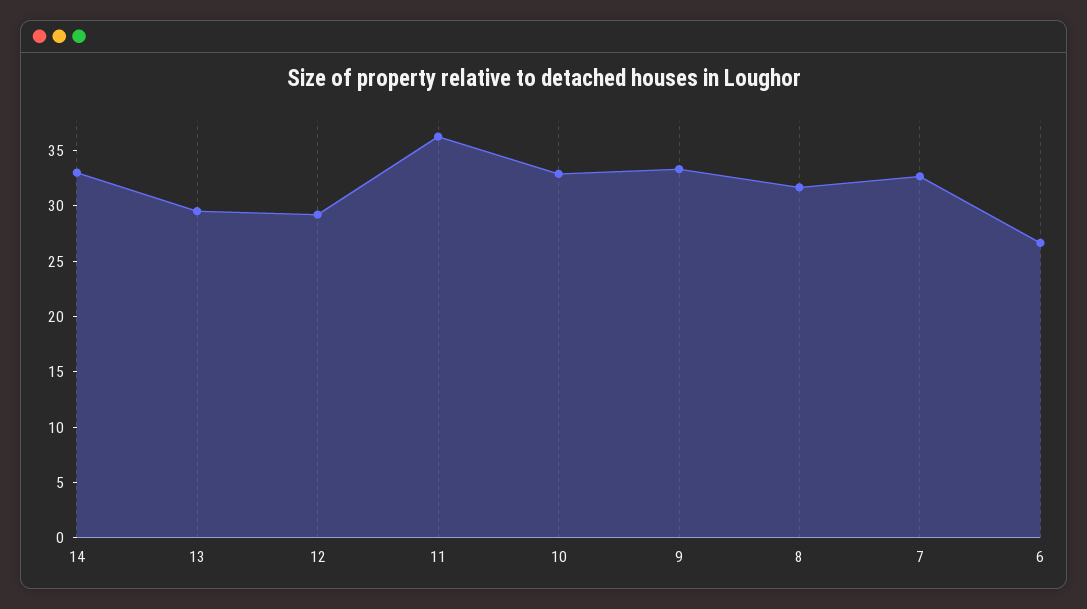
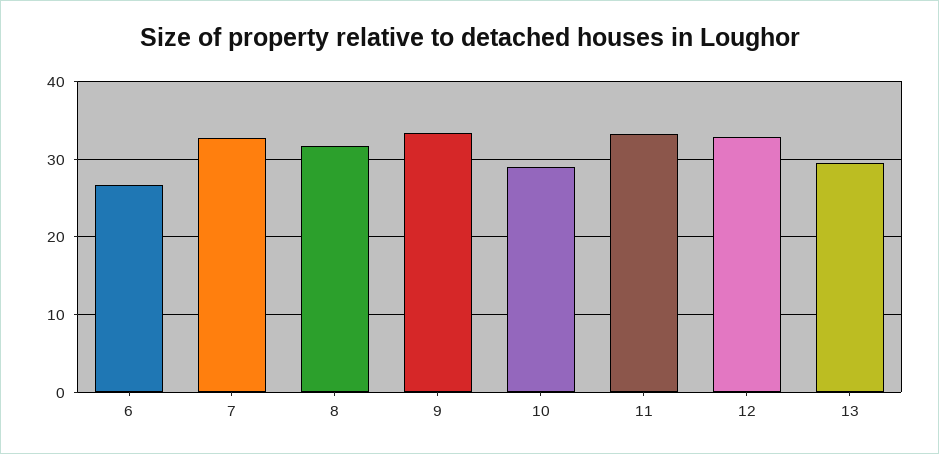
14: 33 -> none
12: 29 -> 33
11: 36 -> 33
10: 33 -> 29

